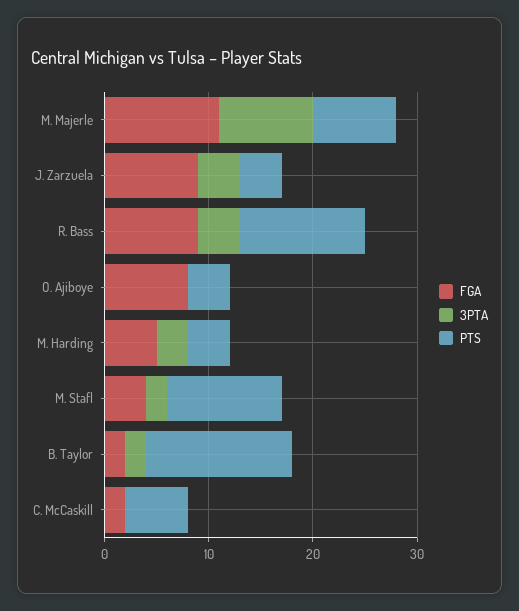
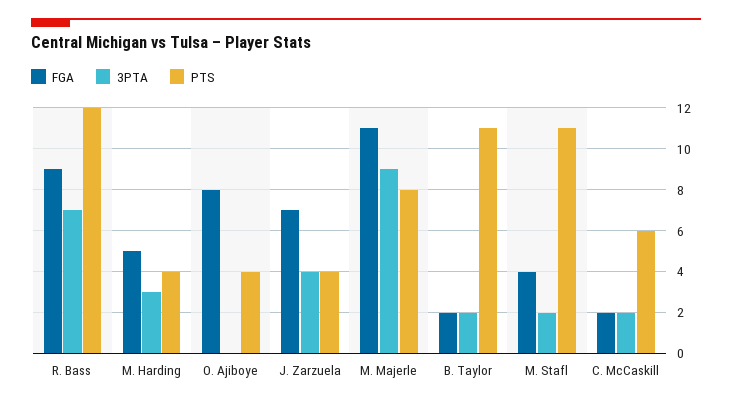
FGA, J. Zarzuela: 9 -> 7
3PTA, R. Bass: 4 -> 7
PTS, B. Taylor: 14 -> 11
3PTA, C. McCaskill: 0 -> 2

